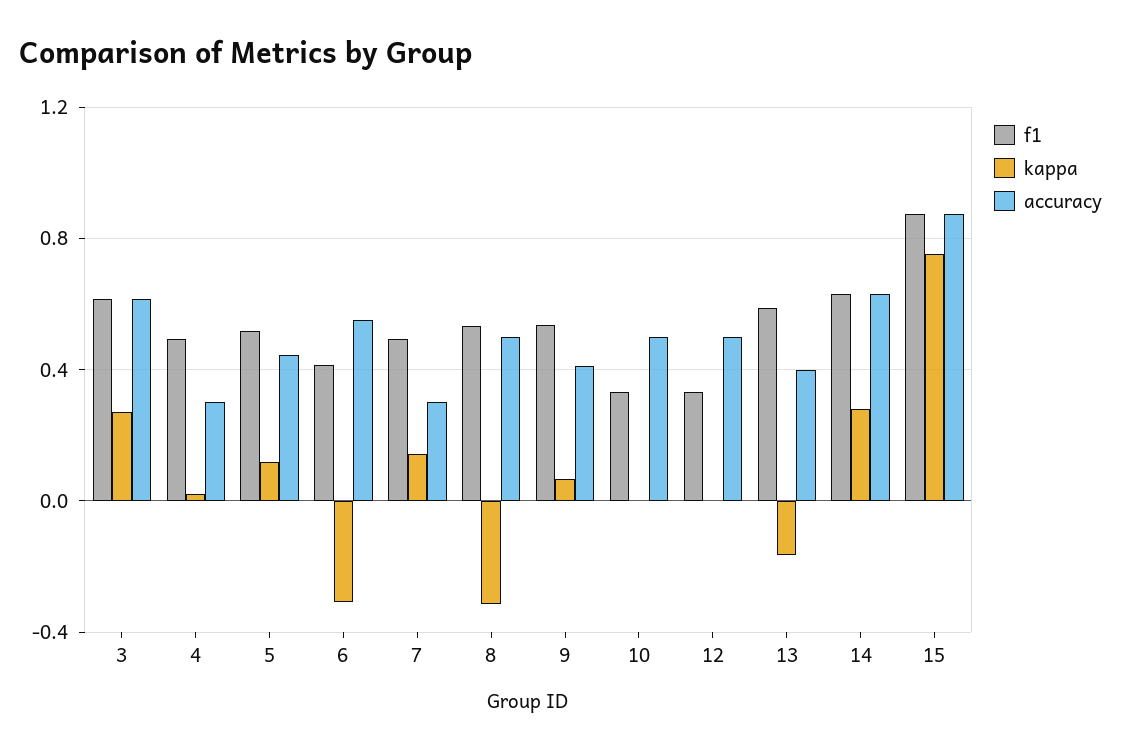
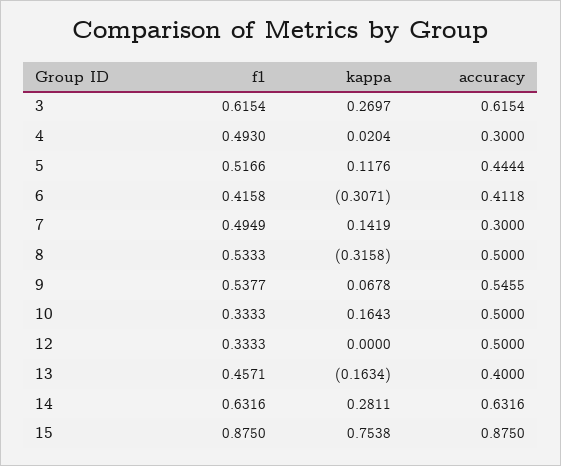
accuracy, 6: 0.55 -> 0.4118
accuracy, 9: 0.4 -> 0.5455
kappa, 10: 0 -> 0.1643
f1, 13: 0.6 -> 0.4571

